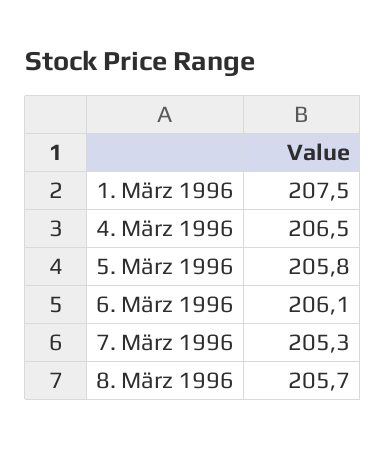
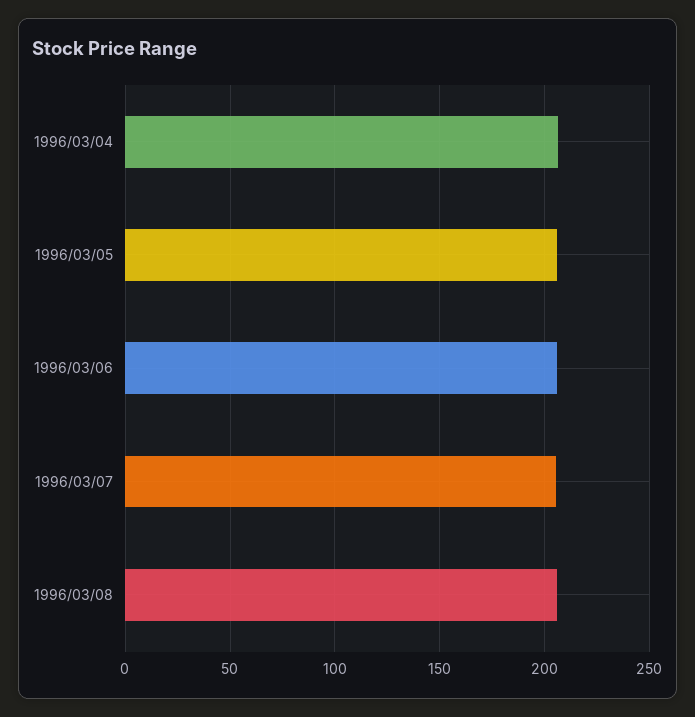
1. März 1996: 207.5 -> none

